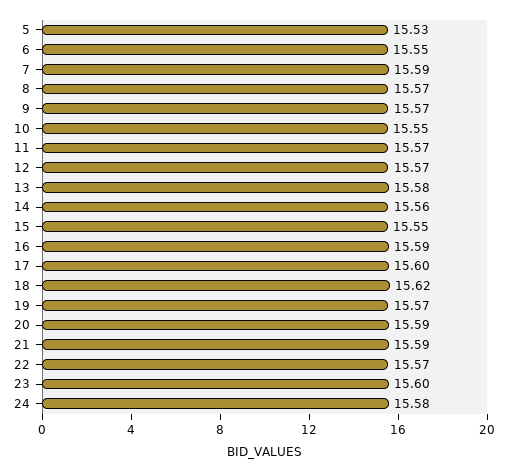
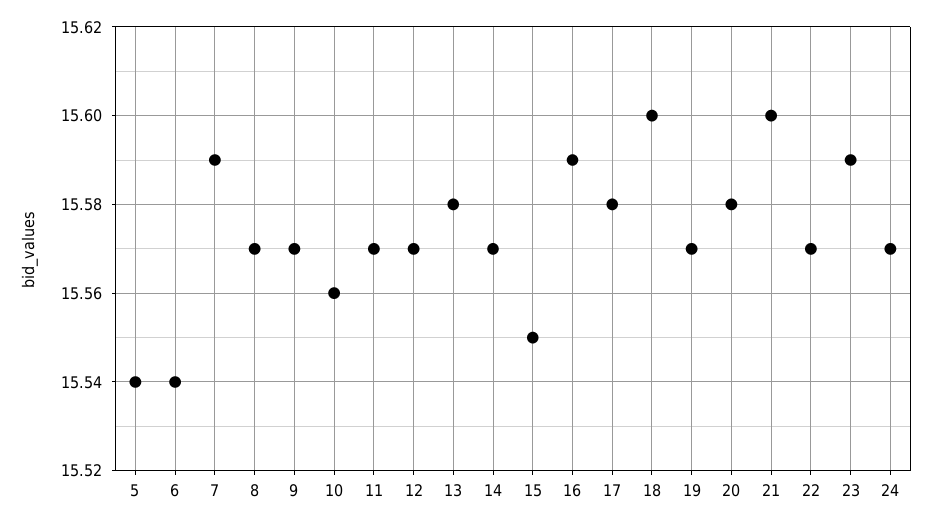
5: 15.53 -> 15.54
6: 15.55 -> 15.54
10: 15.55 -> 15.56
14: 15.56 -> 15.57
17: 15.6 -> 15.58
18: 15.62 -> 15.6
20: 15.59 -> 15.58
21: 15.59 -> 15.6
23: 15.6 -> 15.59
24: 15.58 -> 15.57

